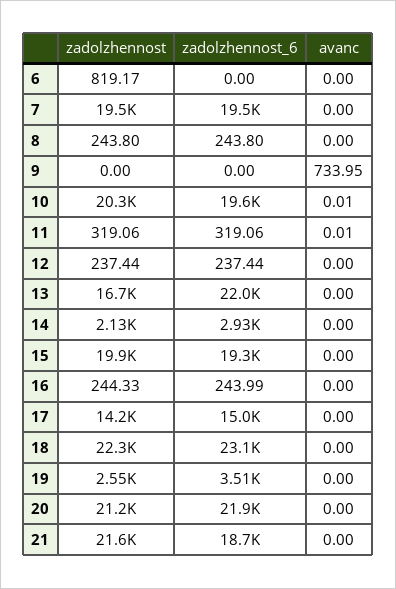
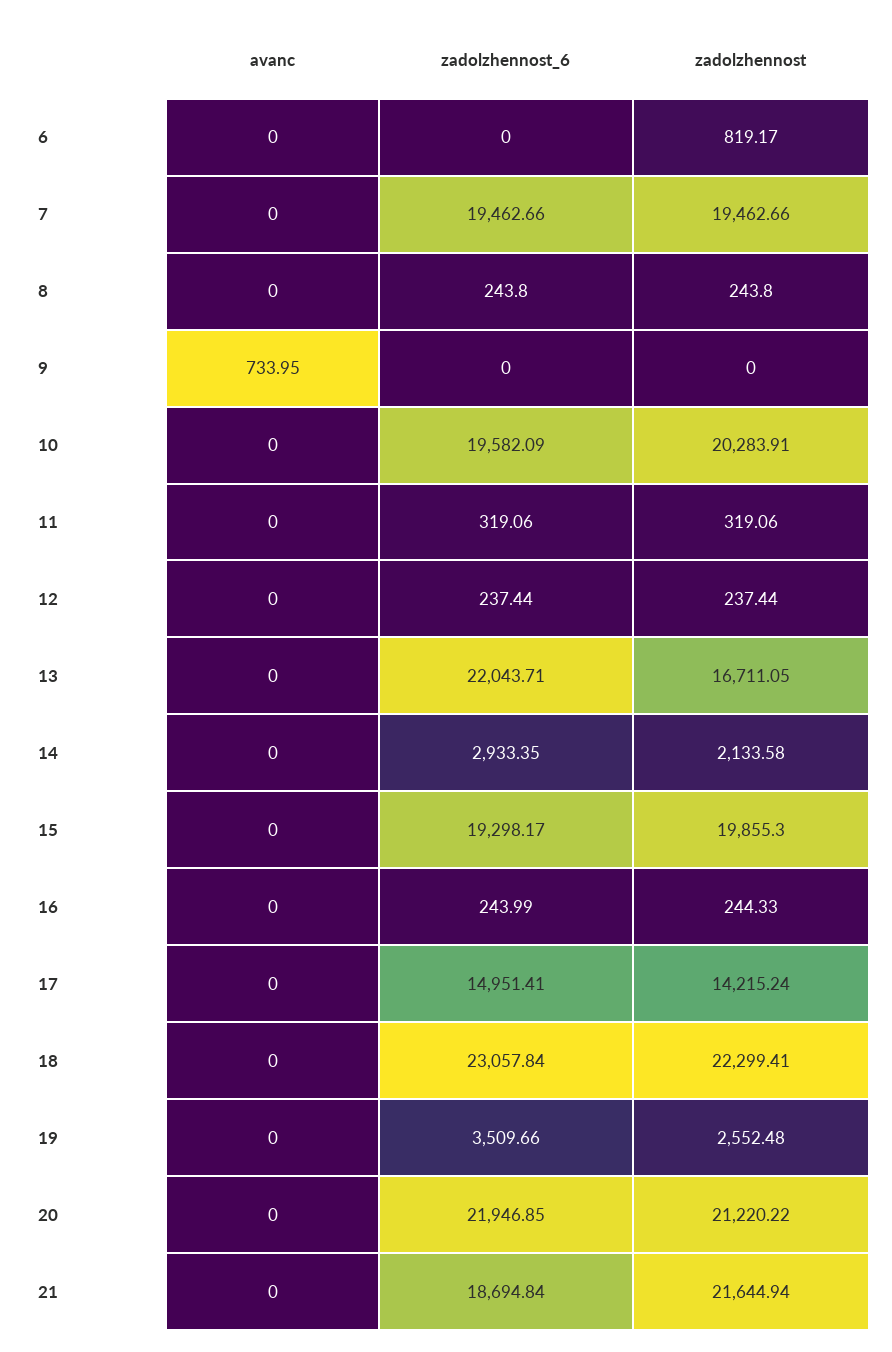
avanс, 10: 0.01 -> 0
avanс, 11: 0.01 -> 0

